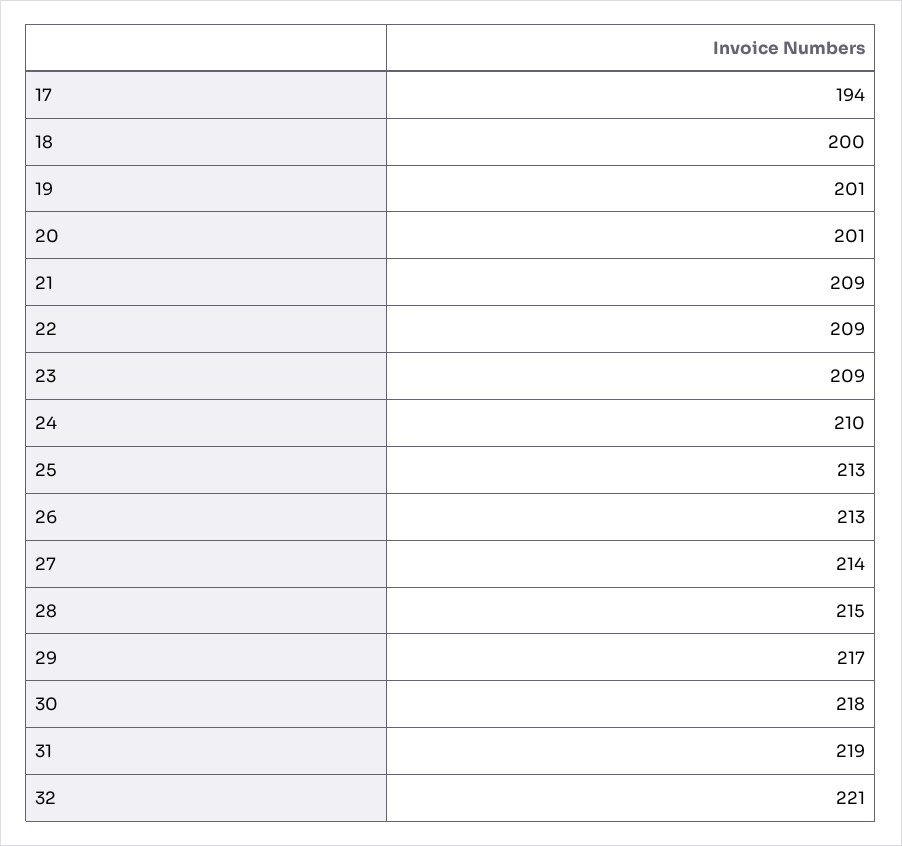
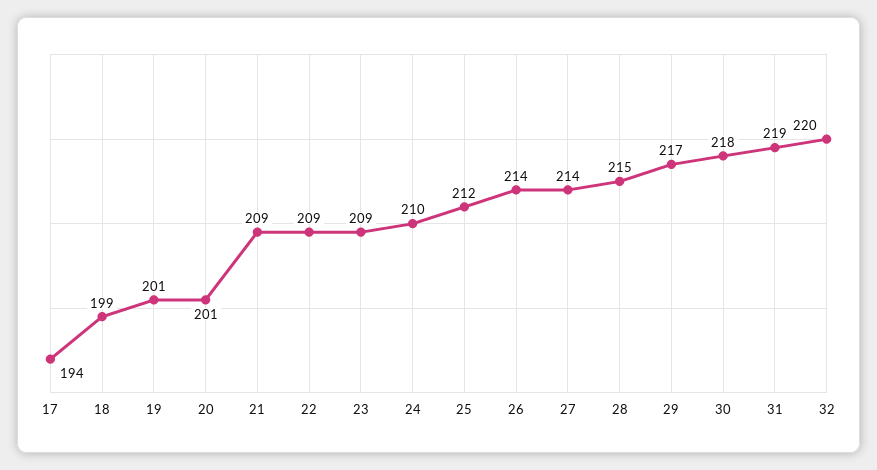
18: 200 -> 199
25: 213 -> 212
26: 213 -> 214
32: 221 -> 220

